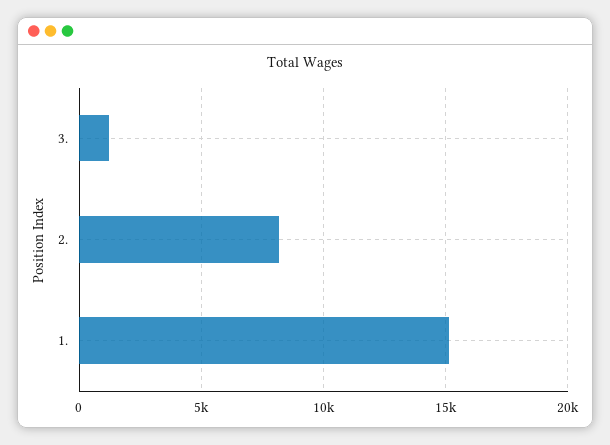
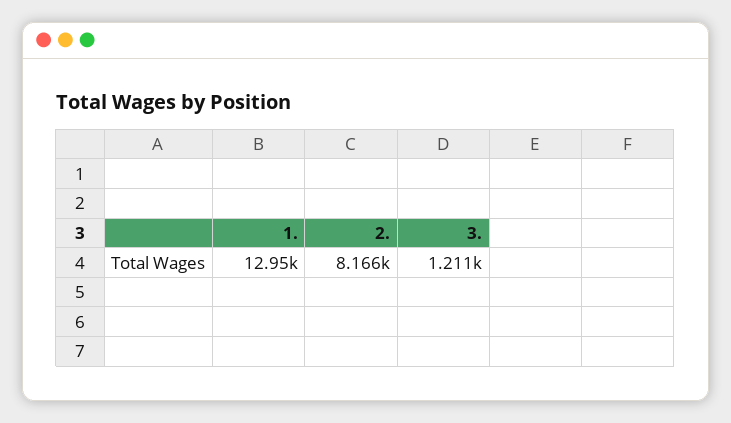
1.: 15000 -> 12950

